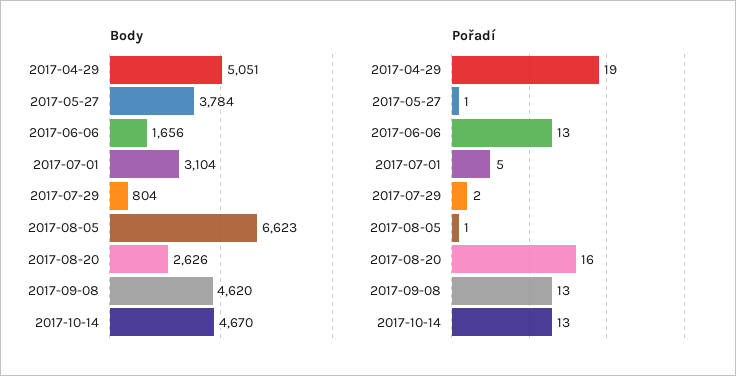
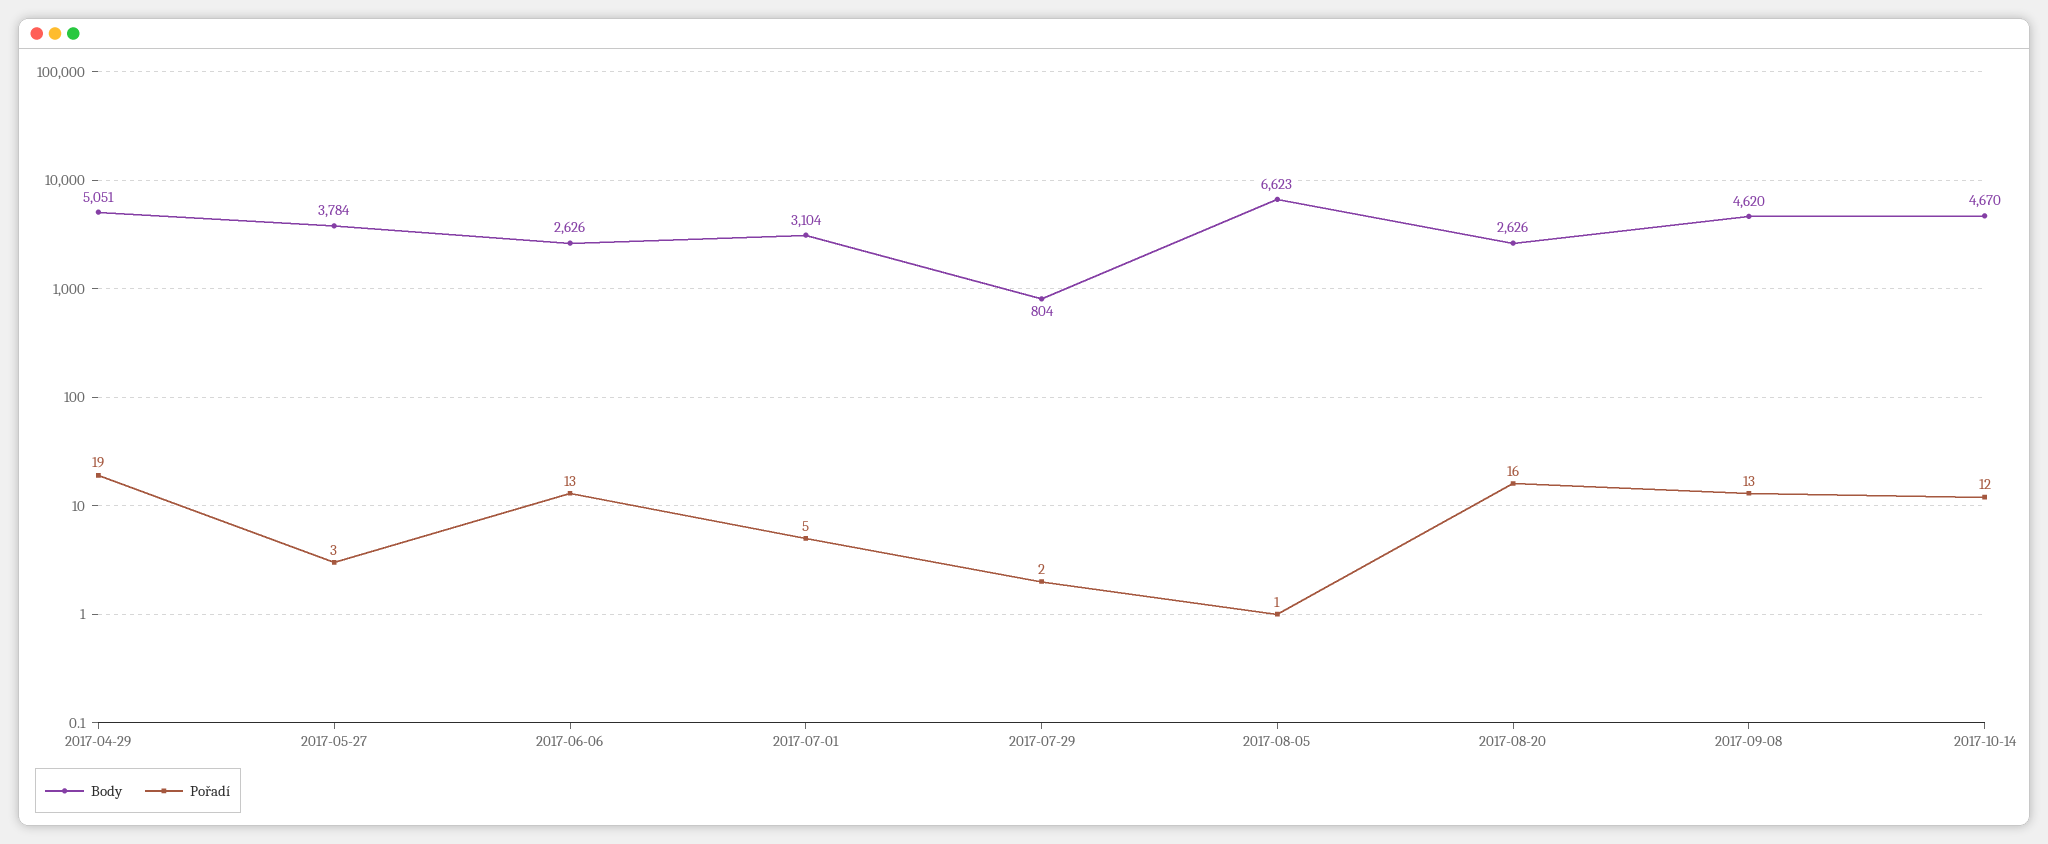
Body, 2017-06-06: 1656 -> 2626
Pořadí, 2017-05-27: 1 -> 3
Pořadí, 2017-10-14: 13 -> 12

